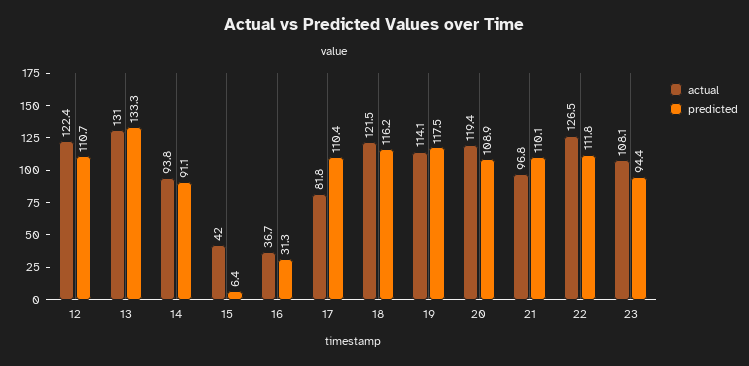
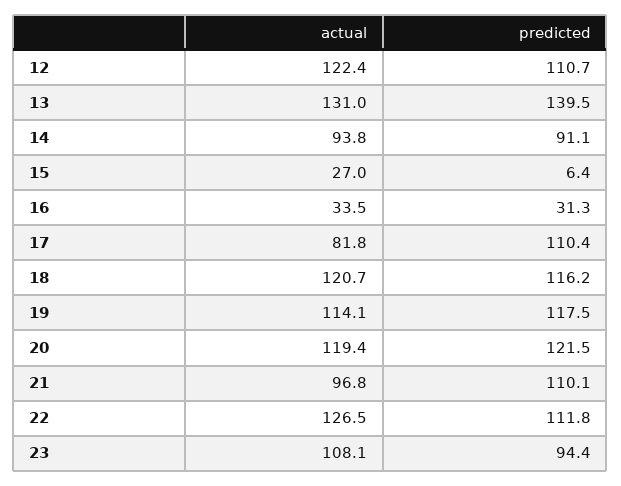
predicted, 13: 133.3 -> 139.5
actual, 15: 42 -> 27
actual, 16: 36.7 -> 33.5
actual, 18: 121.5 -> 120.7
predicted, 20: 108.9 -> 121.5

